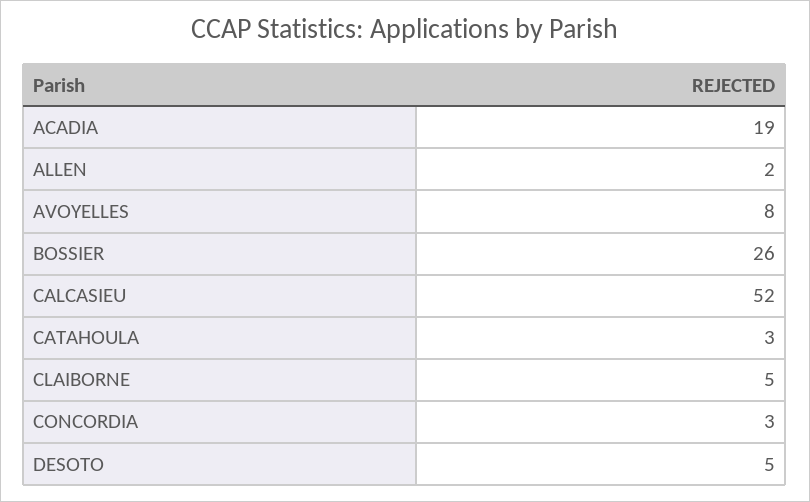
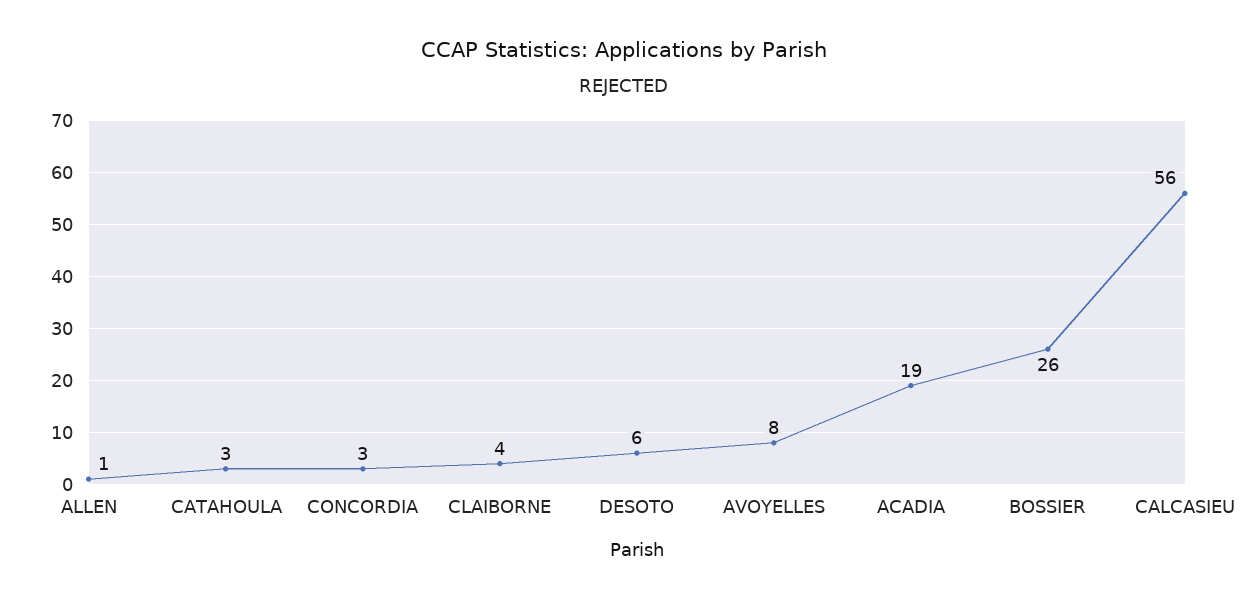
ALLEN: 2 -> 1
CALCASIEU: 52 -> 56
CLAIBORNE: 5 -> 4
DESOTO: 5 -> 6

